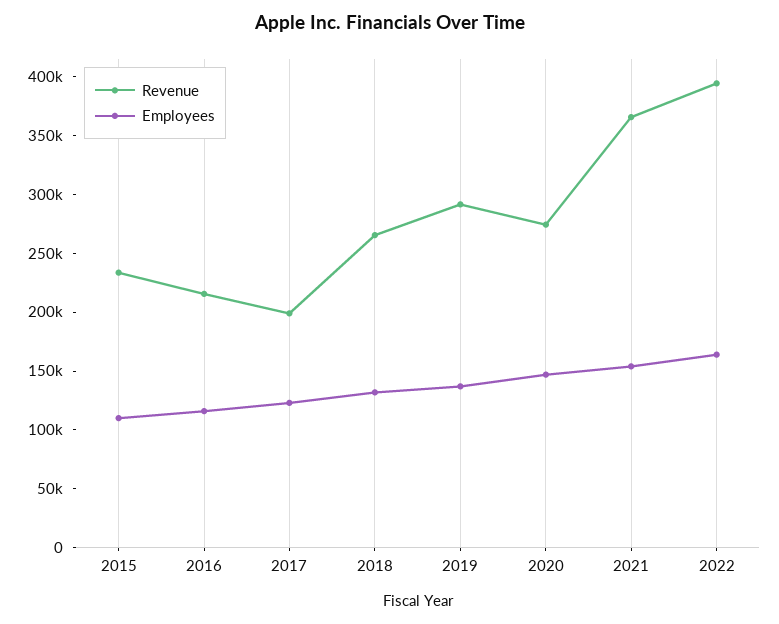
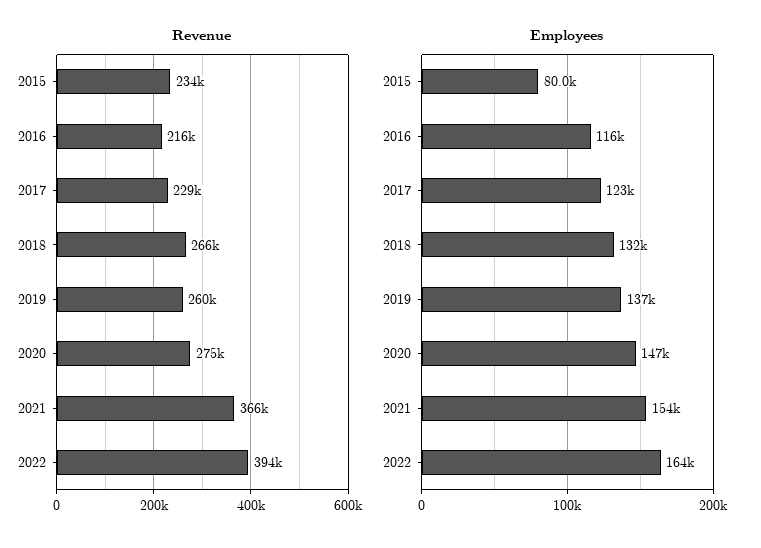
Employees, 2015: 110000 -> 80000
Revenue, 2017: 200000 -> 229000
Revenue, 2019: 290000 -> 260000

